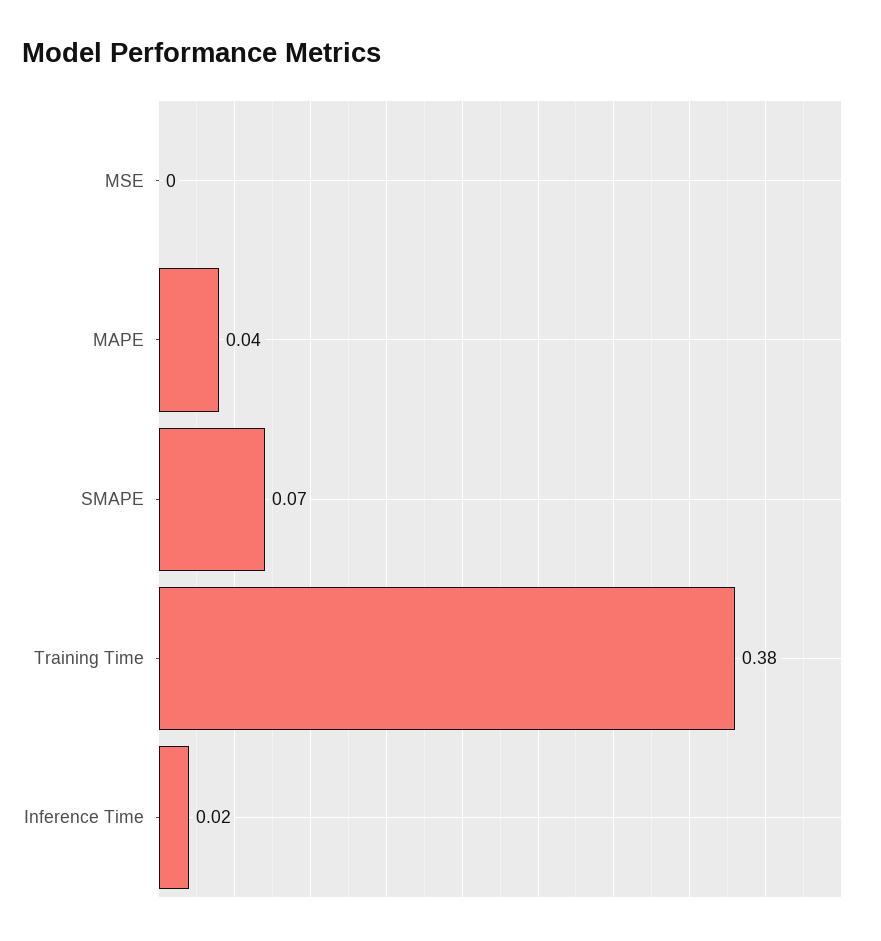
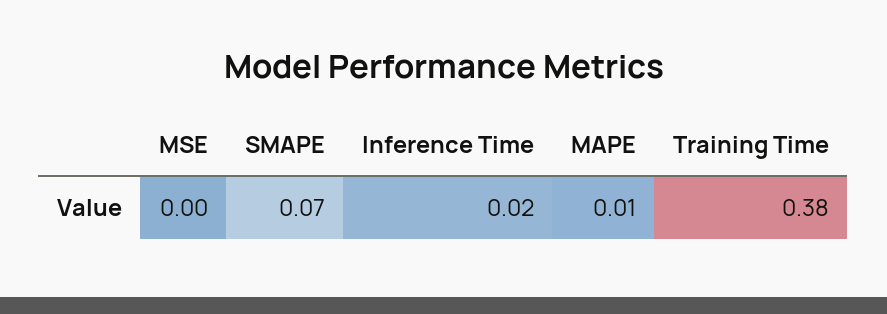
MAPE: 0.04 -> 0.01

